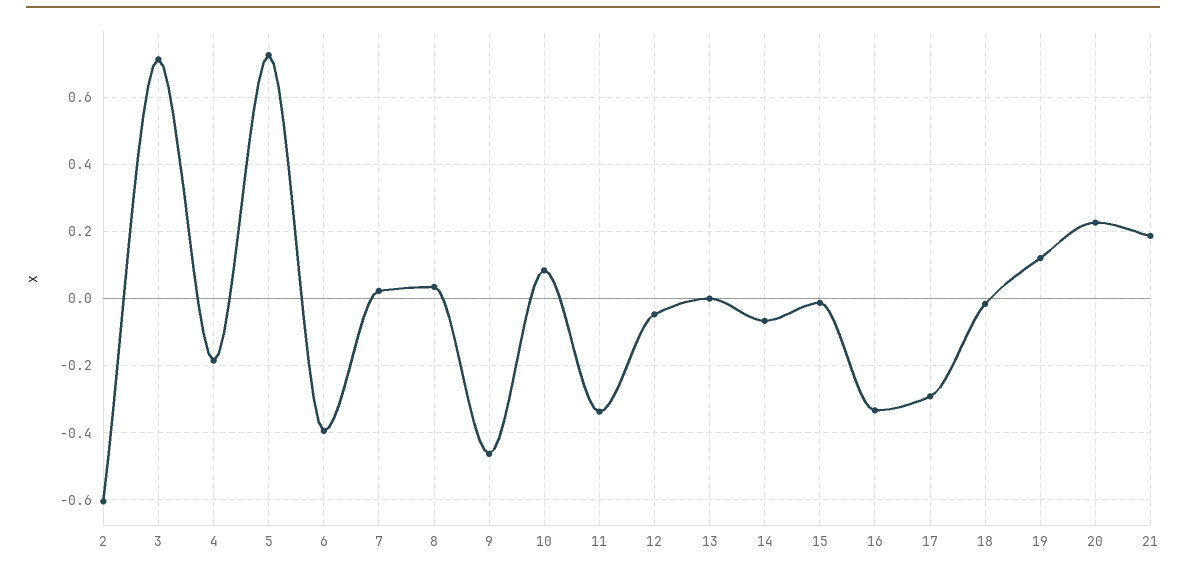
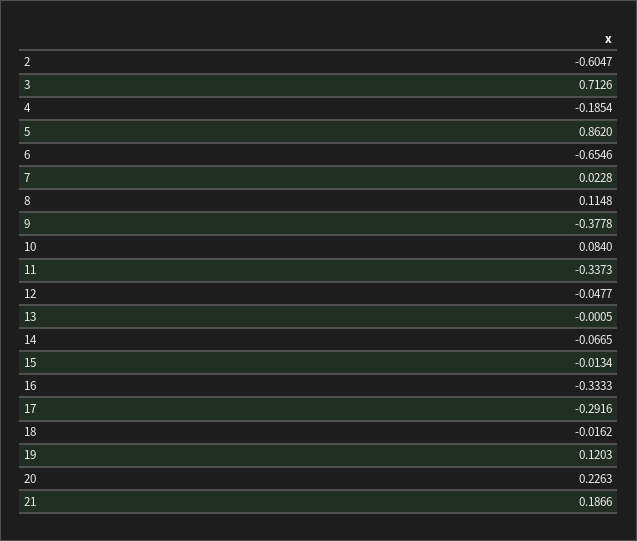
5: 0.72 -> 0.862
6: -0.4 -> -0.6546
8: 0.04 -> 0.1148
9: -0.46 -> -0.3778

